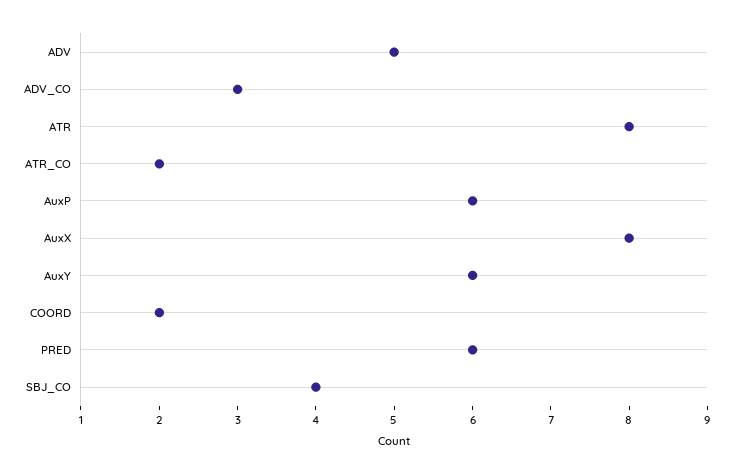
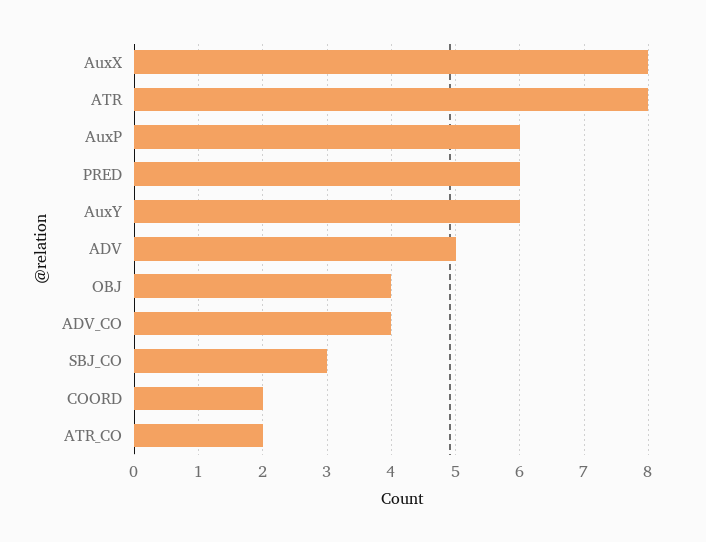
ADV_CO: 3 -> 4
SBJ_CO: 4 -> 3
OBJ: none -> 4

